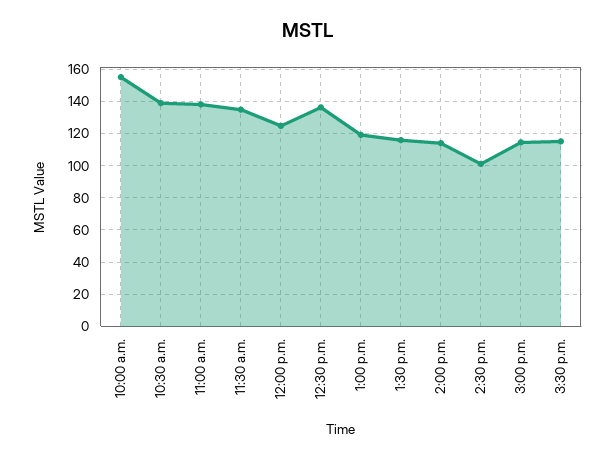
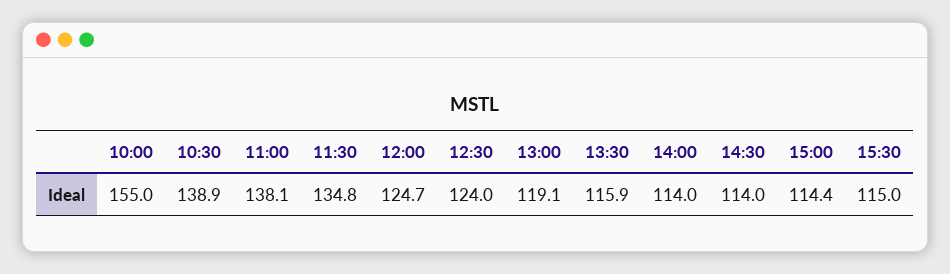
12:30 p.m.: 135 -> 124
2:30 p.m.: 100 -> 114

